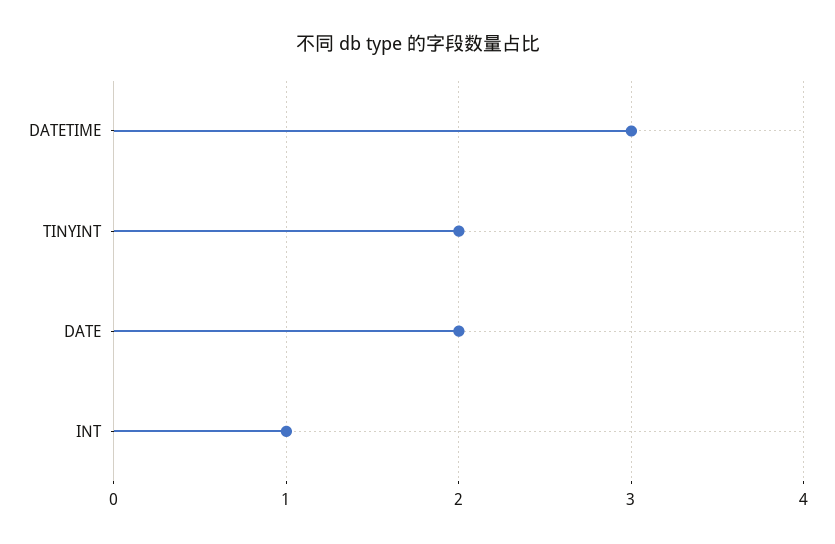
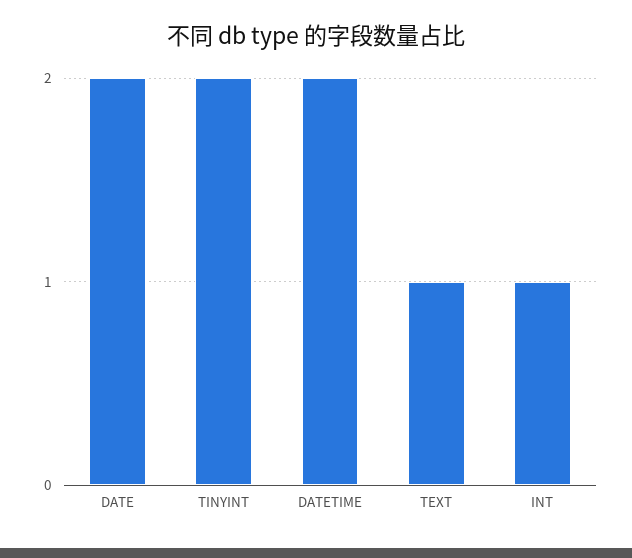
DATETIME: 3 -> 2
TEXT: none -> 1

